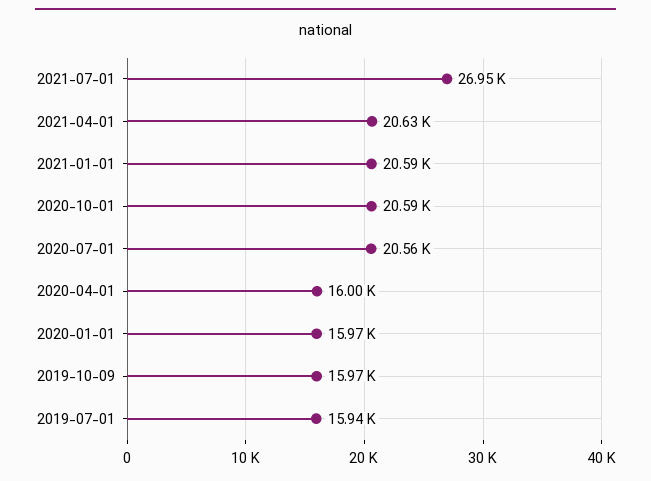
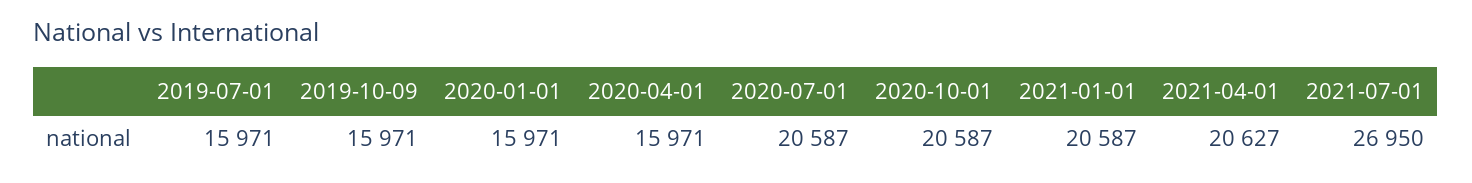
2020-07-01: 20560 -> 20587
2020-04-01: 16000 -> 15971
2019-07-01: 15940 -> 15971

